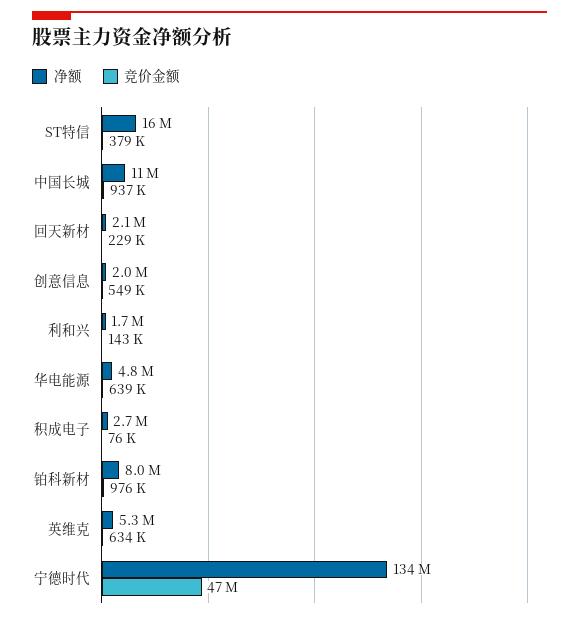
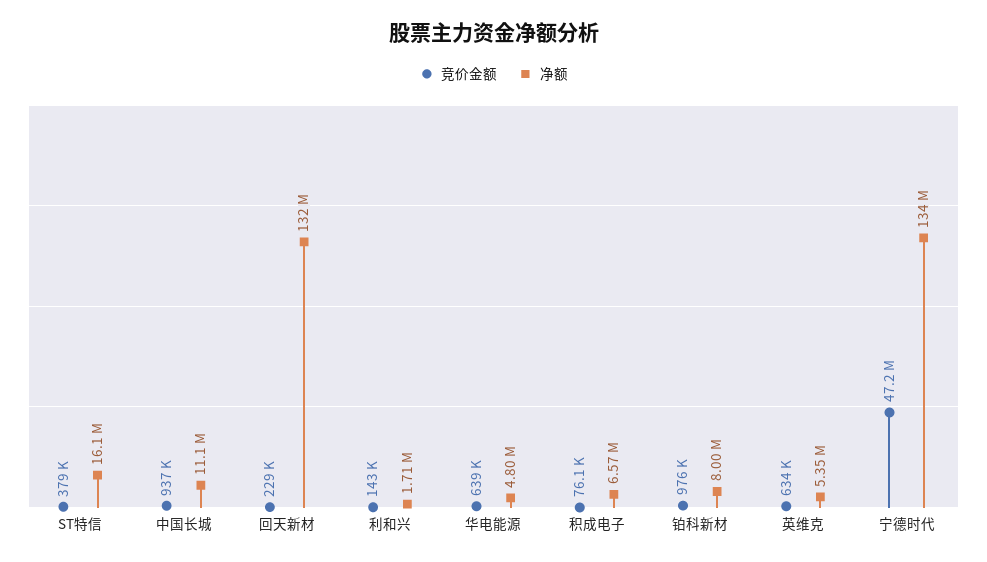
净额, 回天新材: 2100000 -> 132000000
净额, 创意信息: 2000000 -> none
竞价金额, 创意信息: 549000 -> none
净额, 积成电子: 2700000 -> 6570000

